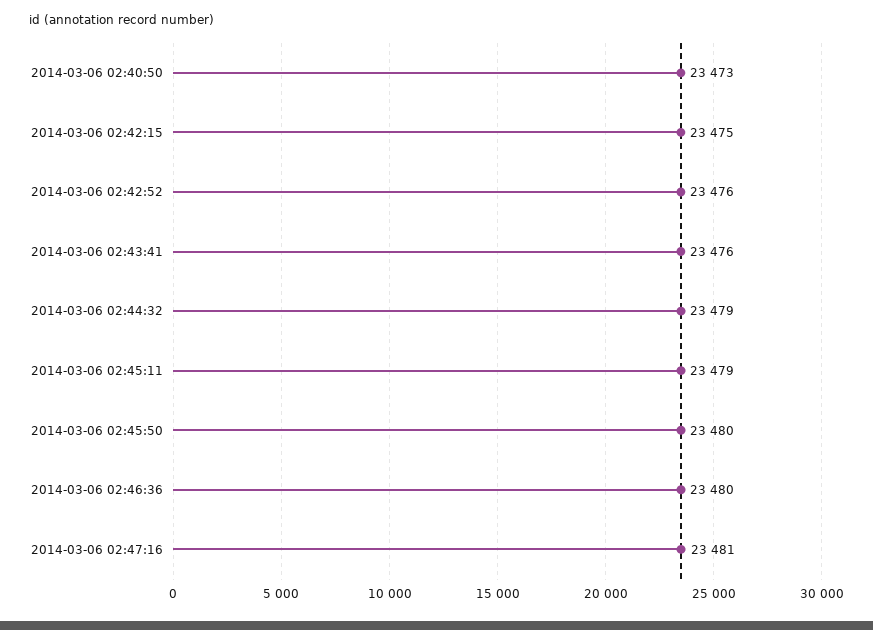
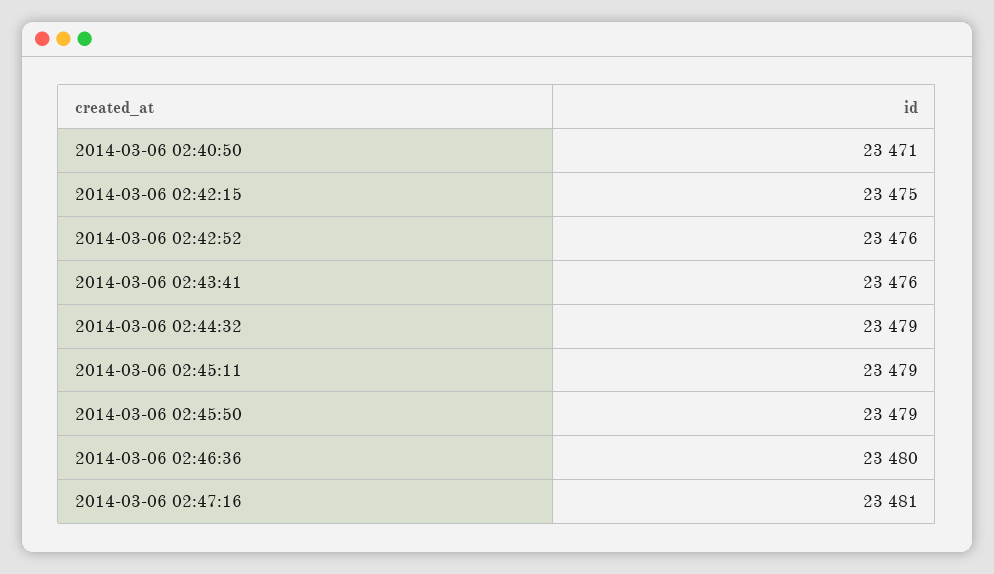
2014-03-06 02:40:50: 23473 -> 23471
2014-03-06 02:45:50: 23480 -> 23479

